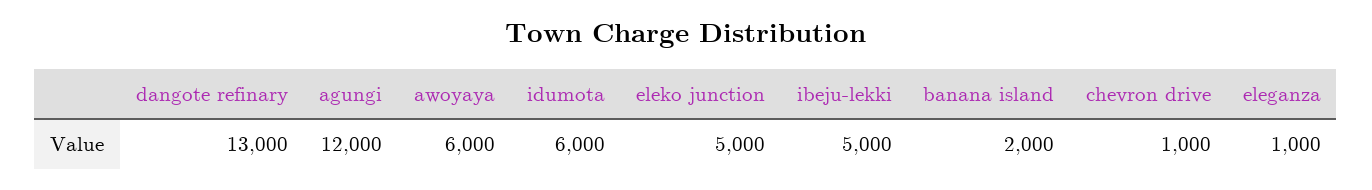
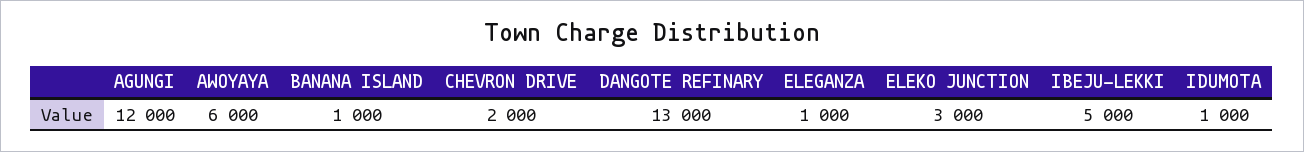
idumota: 6000 -> 1000
eleko junction: 5000 -> 3000
banana island: 2000 -> 1000
chevron drive: 1000 -> 2000

